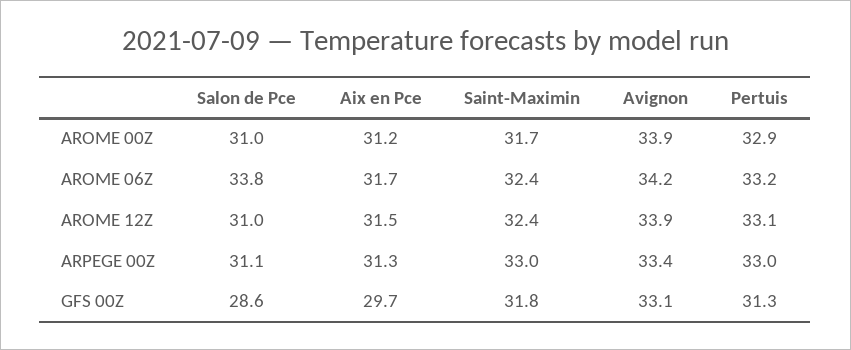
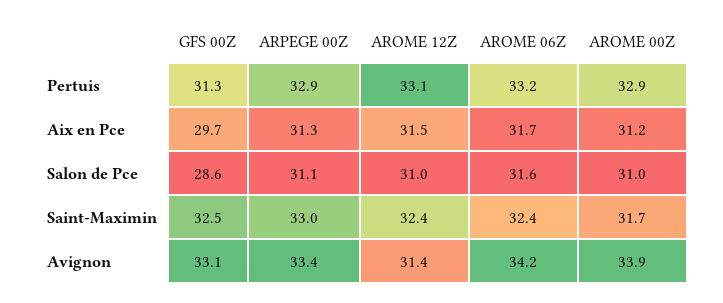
Salon de Pce, AROME 06Z: 33.8 -> 31.6
Avignon, AROME 12Z: 33.9 -> 31.4
Pertuis, ARPEGE 00Z: 33 -> 32.9
Saint-Maximin, GFS 00Z: 31.8 -> 32.5

